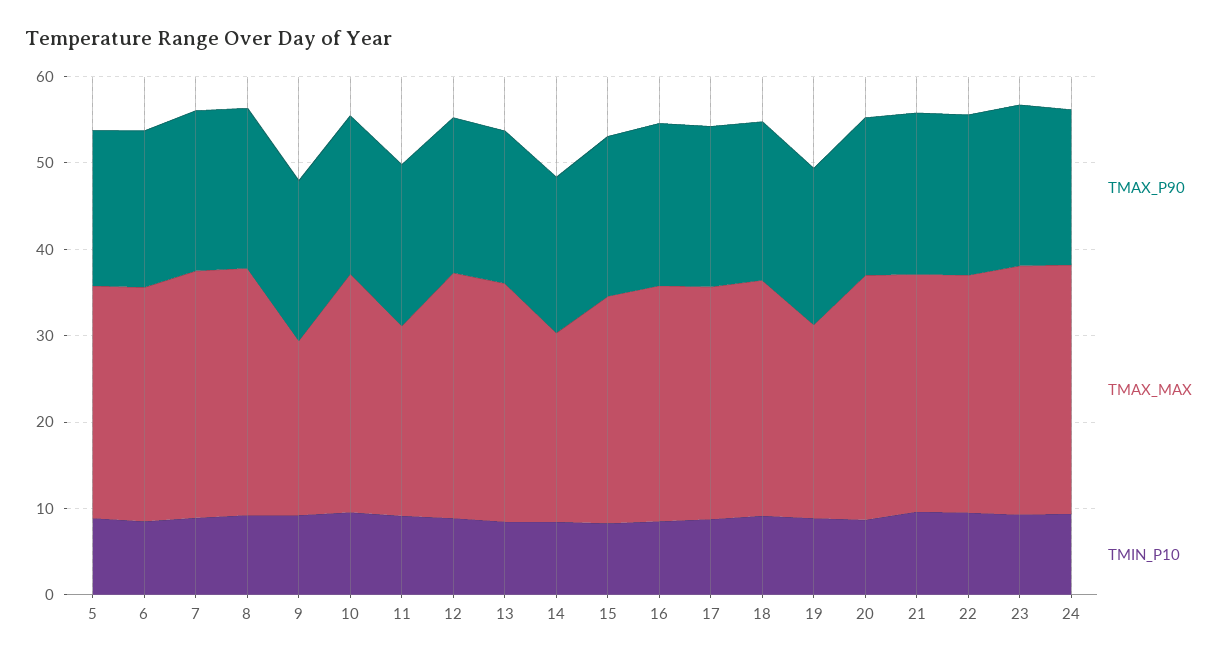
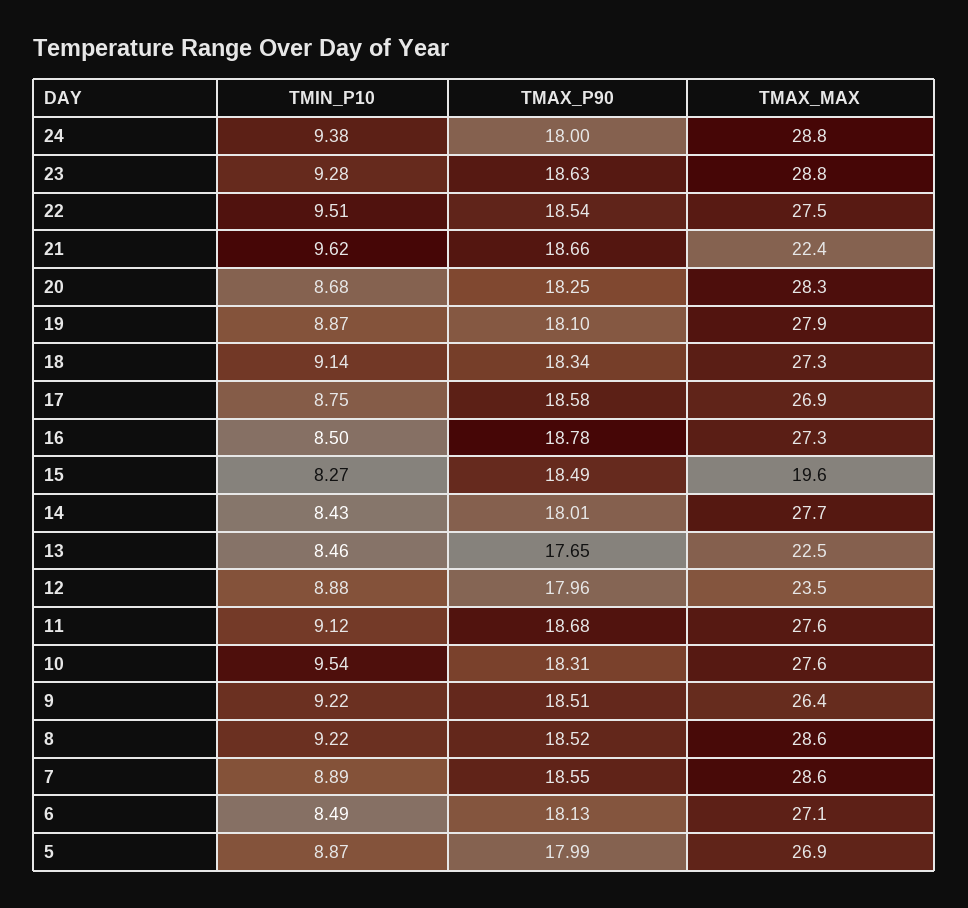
TMAX_MAX, 9: 20 -> 26.4
TMAX_MAX, 11: 22 -> 27.6
TMAX_MAX, 12: 28 -> 23.5
TMAX_MAX, 13: 28 -> 22.5
TMAX_MAX, 14: 22 -> 27.7
TMAX_MAX, 15: 26 -> 19.6
TMAX_MAX, 19: 22 -> 27.9
TMAX_MAX, 21: 28 -> 22.4

